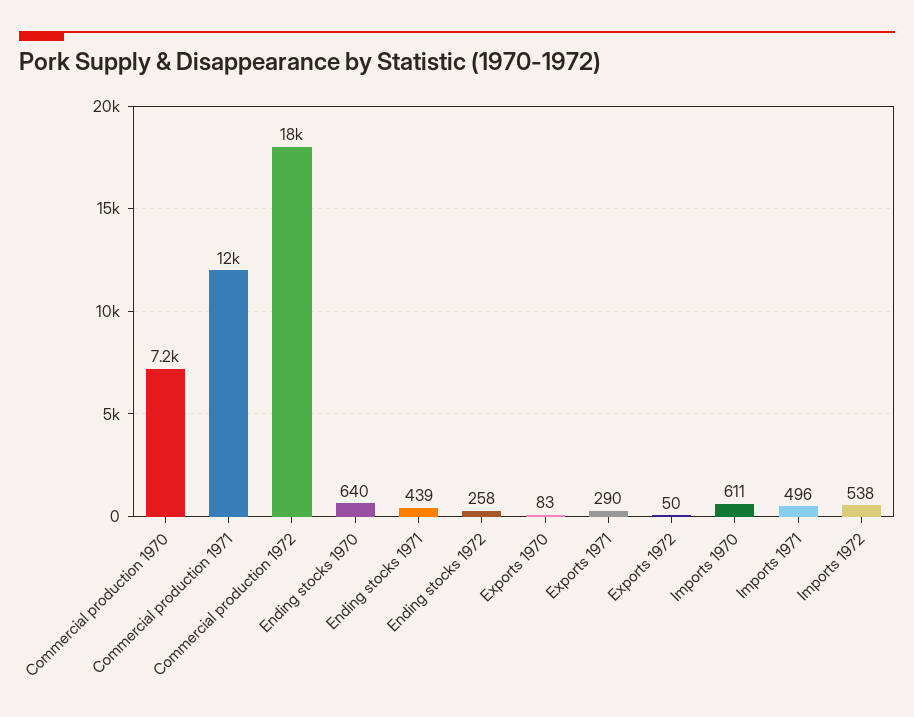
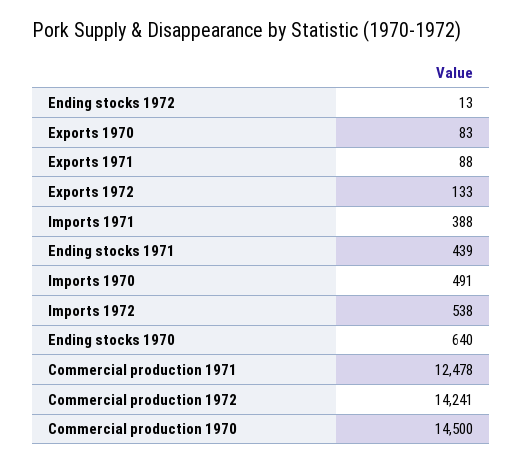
Commercial production 1970: 7200 -> 14500
Commercial production 1972: 18000 -> 14241
Ending stocks 1972: 258 -> 13
Exports 1971: 290 -> 88
Exports 1972: 50 -> 133
Imports 1970: 611 -> 491
Imports 1971: 496 -> 388

